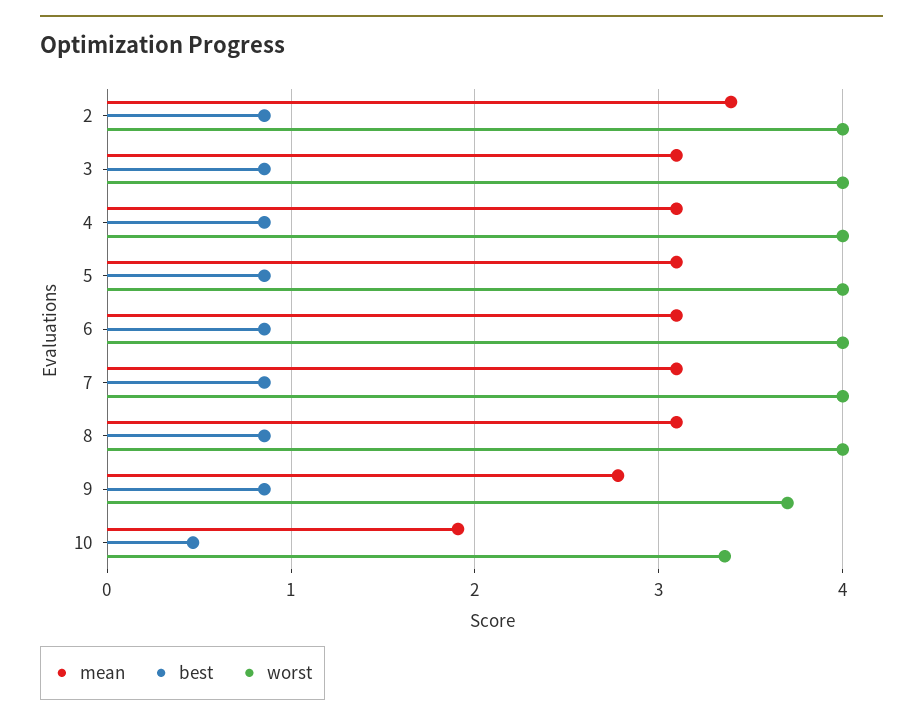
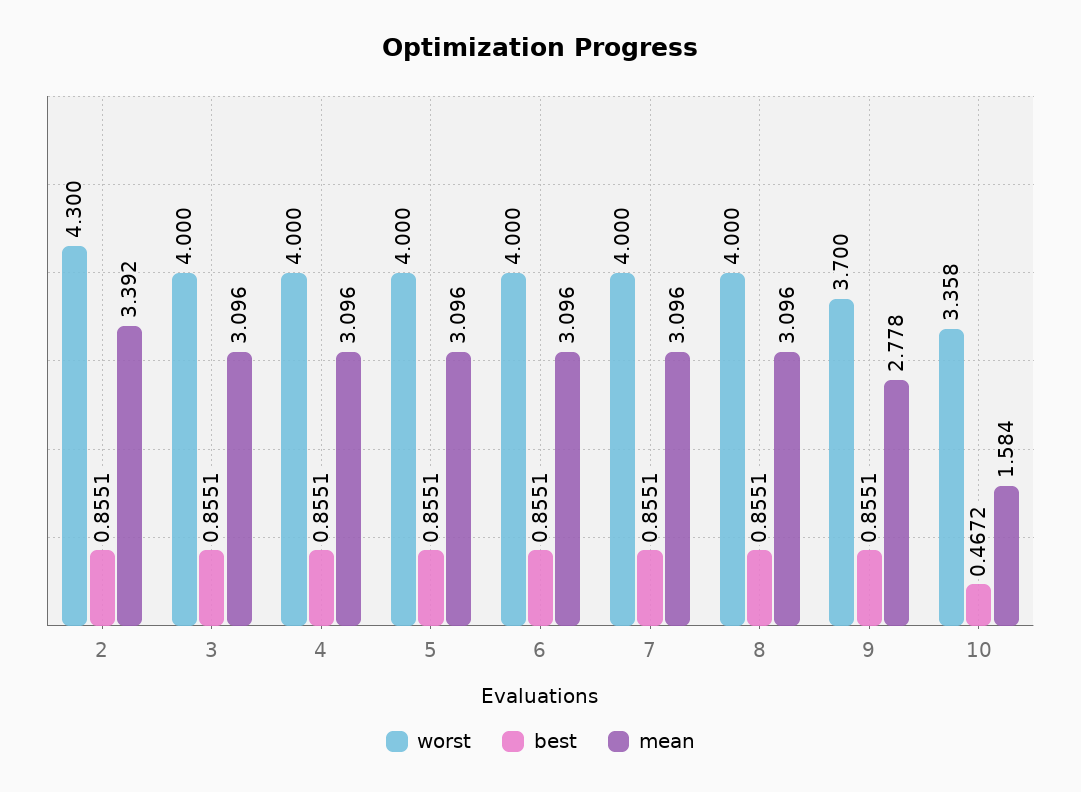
worst, 2: 4 -> 4.3
mean, 10: 1.9 -> 1.584

